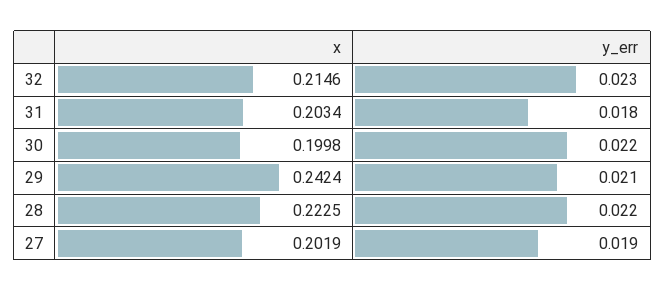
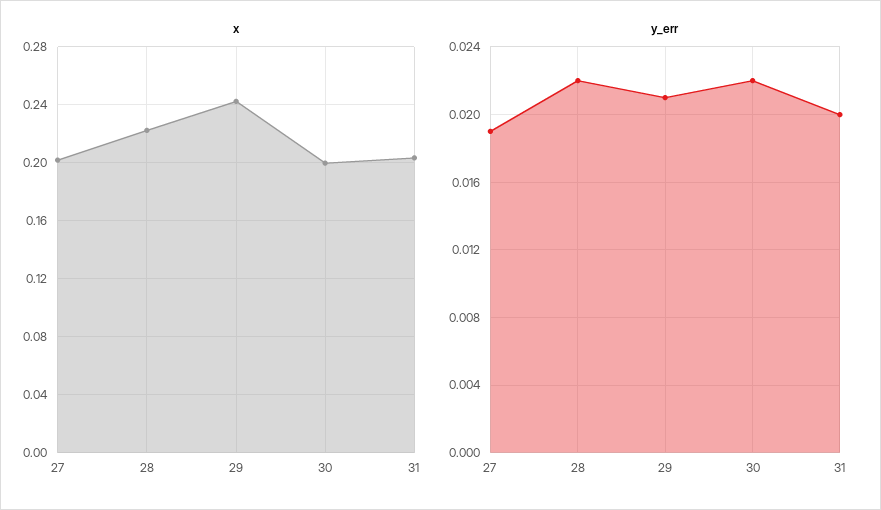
x, 32: 0.2146 -> none
y_err, 32: 0.023 -> none
y_err, 31: 0.018 -> 0.02

